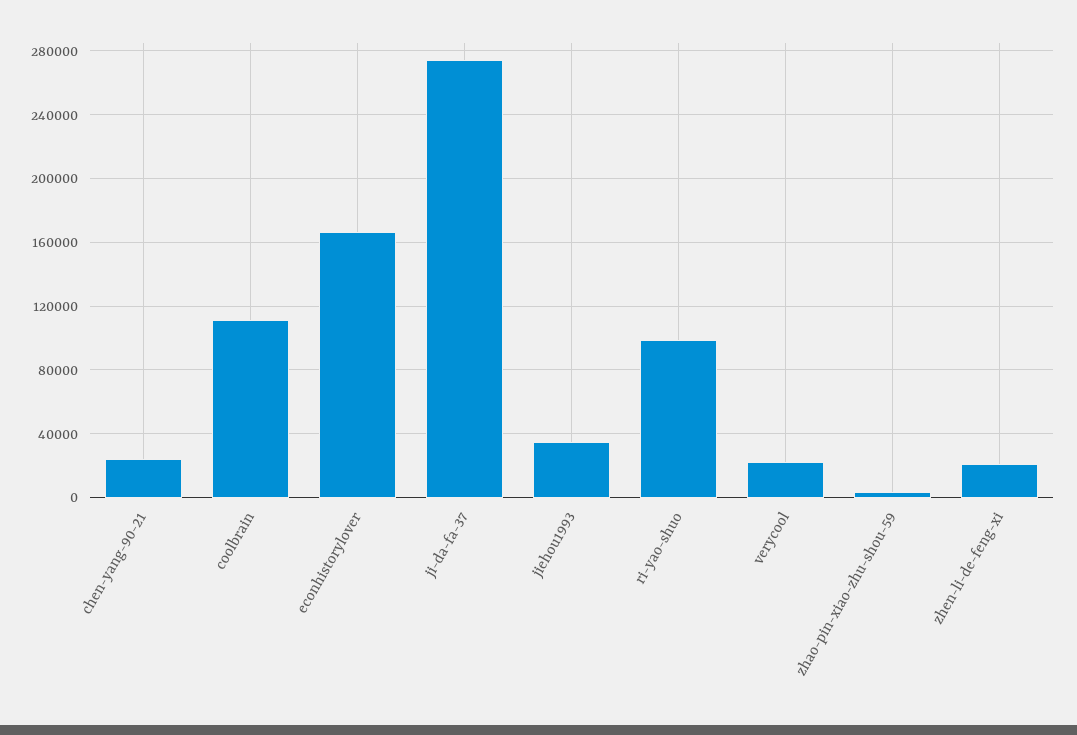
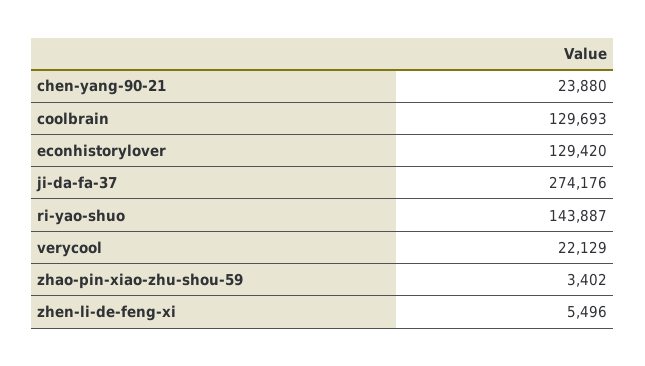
coolbrain: 110000 -> 129693
econhistorylover: 165000 -> 129420
jiehou1993: 35000 -> none
ri-yao-shuo: 100000 -> 143887
zhen-li-de-feng-xi: 20000 -> 5496

